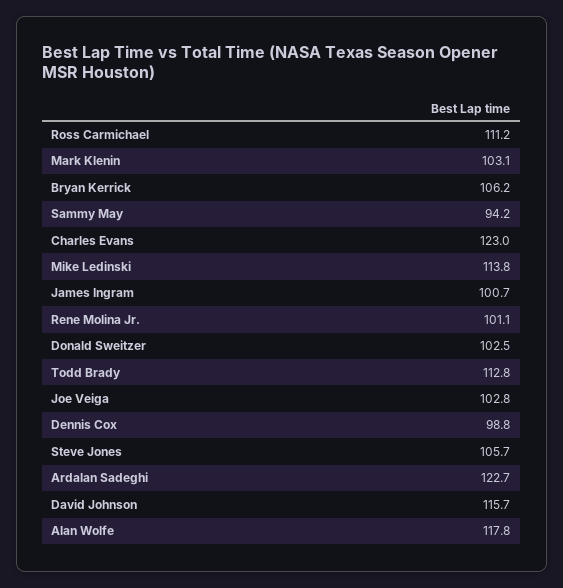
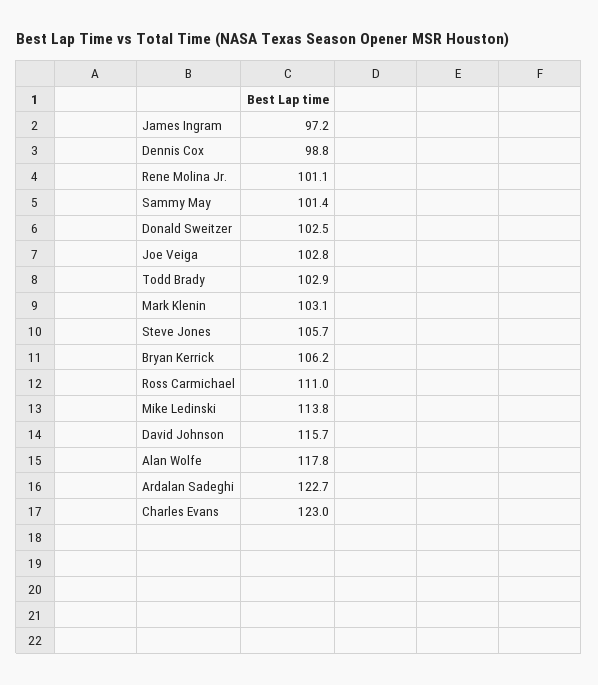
Ross Carmichael: 111.2 -> 111
Sammy May: 94.2 -> 101.4
James Ingram: 100.7 -> 97.2
Todd Brady: 112.8 -> 102.9

